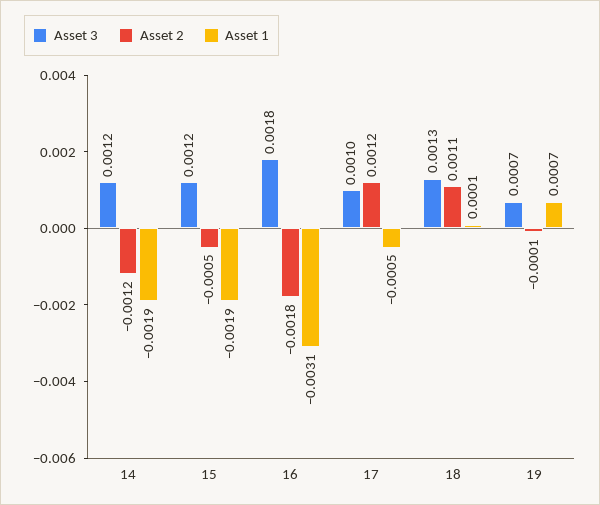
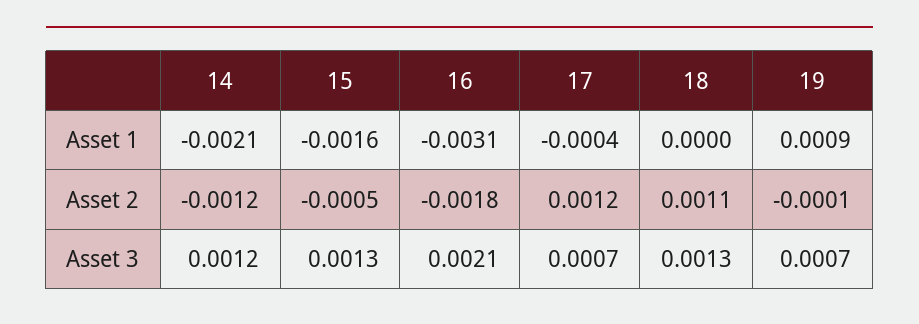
Asset 1, 14: -0.0019 -> -0.0021
Asset 3, 15: 0.0012 -> 0.0013
Asset 1, 15: -0.0019 -> -0.0016
Asset 3, 16: 0.0018 -> 0.0021
Asset 3, 17: 0.001 -> 0.0007
Asset 1, 17: -0.0005 -> -0.0004
Asset 1, 18: 0.0001 -> 0
Asset 1, 19: 0.0007 -> 0.0009

